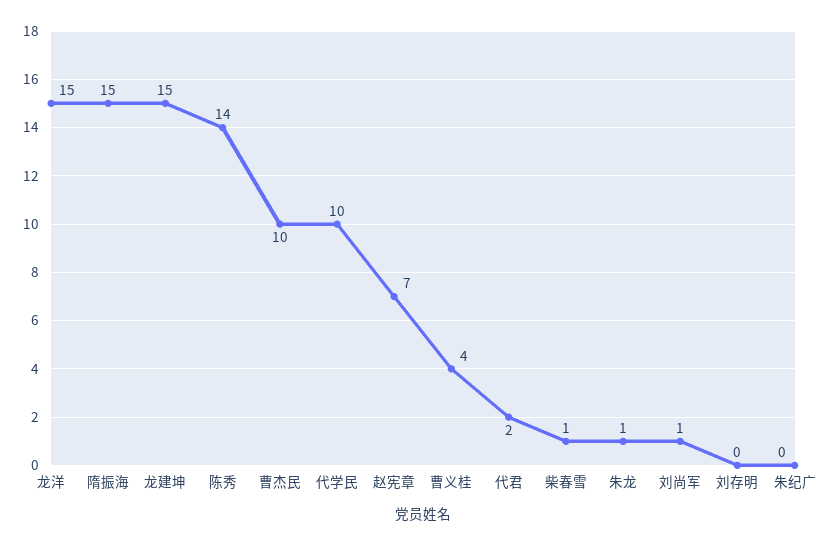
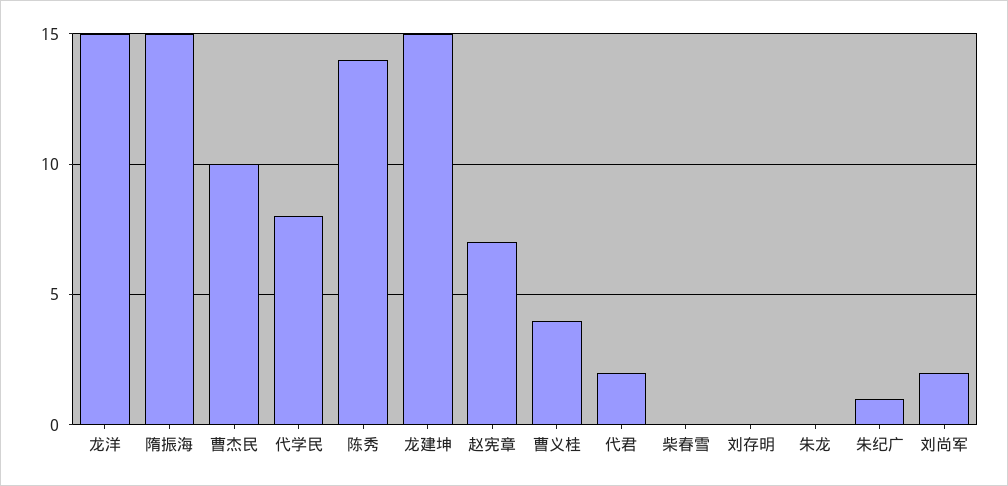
代学民: 10 -> 8
柴春雪: 1 -> 0
朱龙: 1 -> 0
刘尚军: 1 -> 2
朱纪广: 0 -> 1

